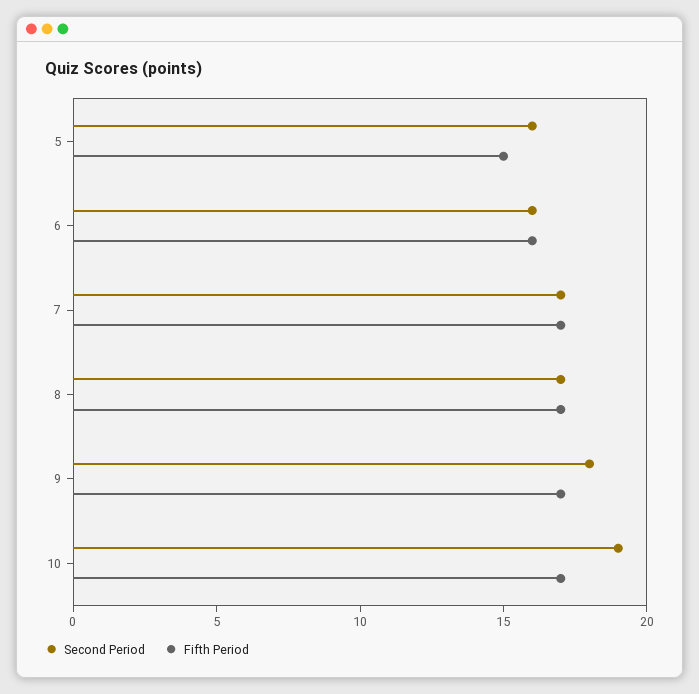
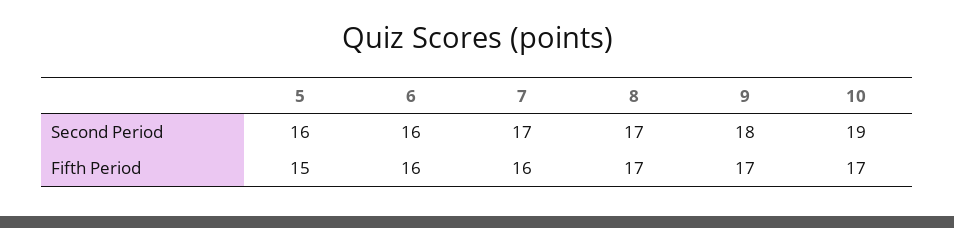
Fifth Period, 7: 17 -> 16

